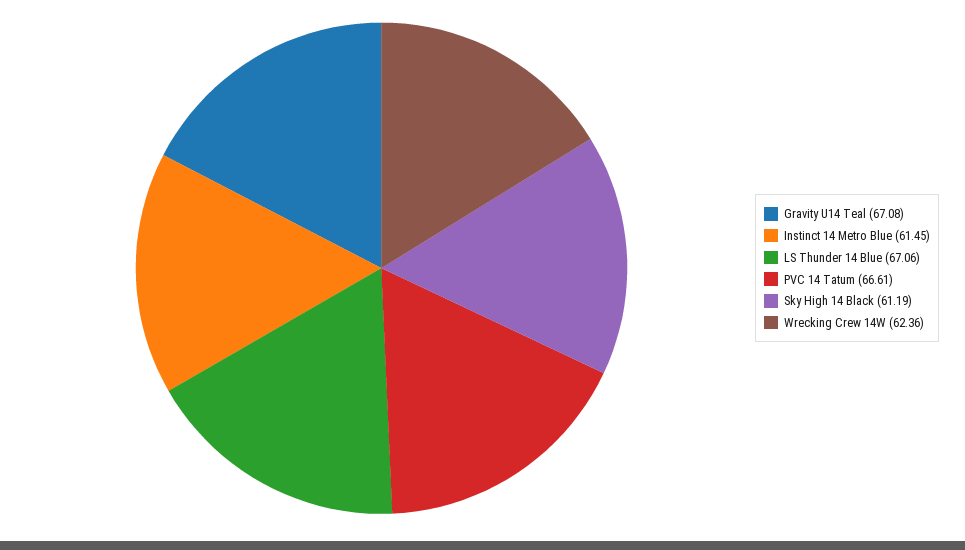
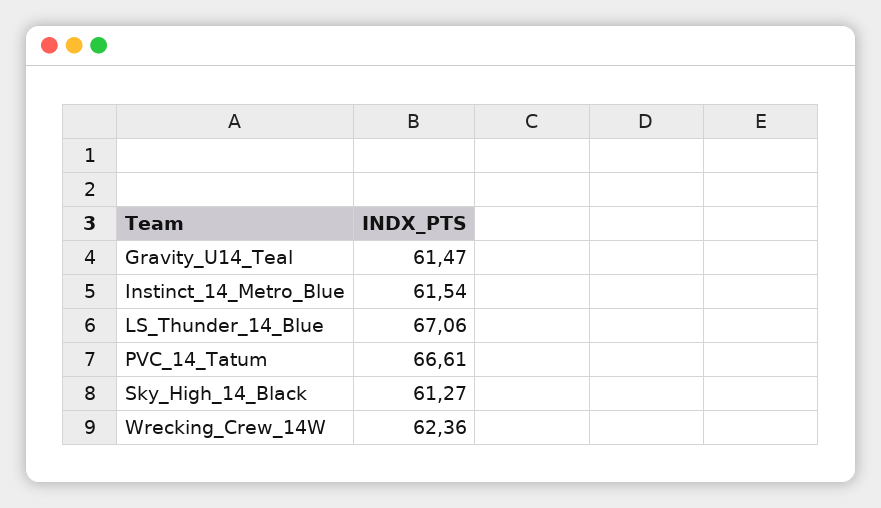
Gravity U14 Teal: 67.08 -> 61.47
Instinct 14 Metro Blue: 61.45 -> 61.54
Sky High 14 Black: 61.19 -> 61.27

